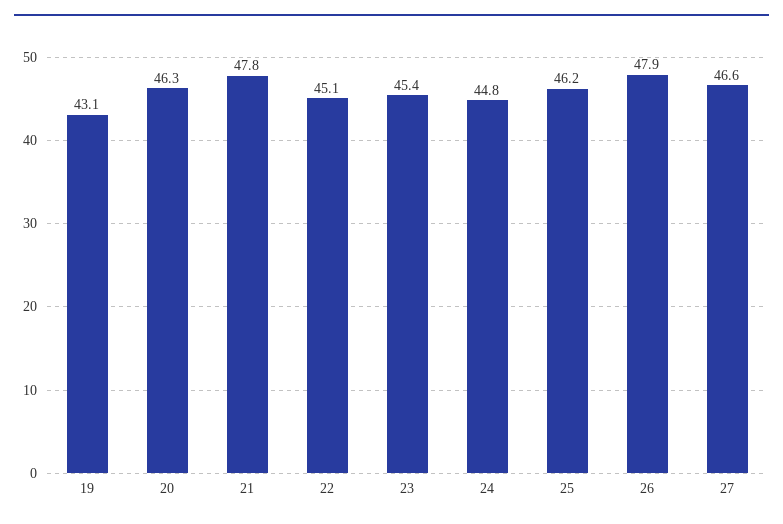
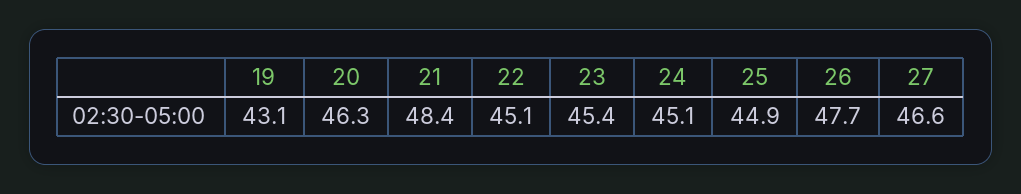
21: 47.8 -> 48.4
24: 44.8 -> 45.1
25: 46.2 -> 44.9
26: 47.9 -> 47.7

